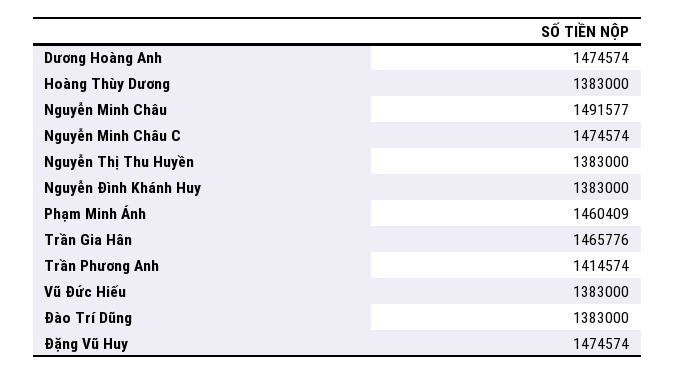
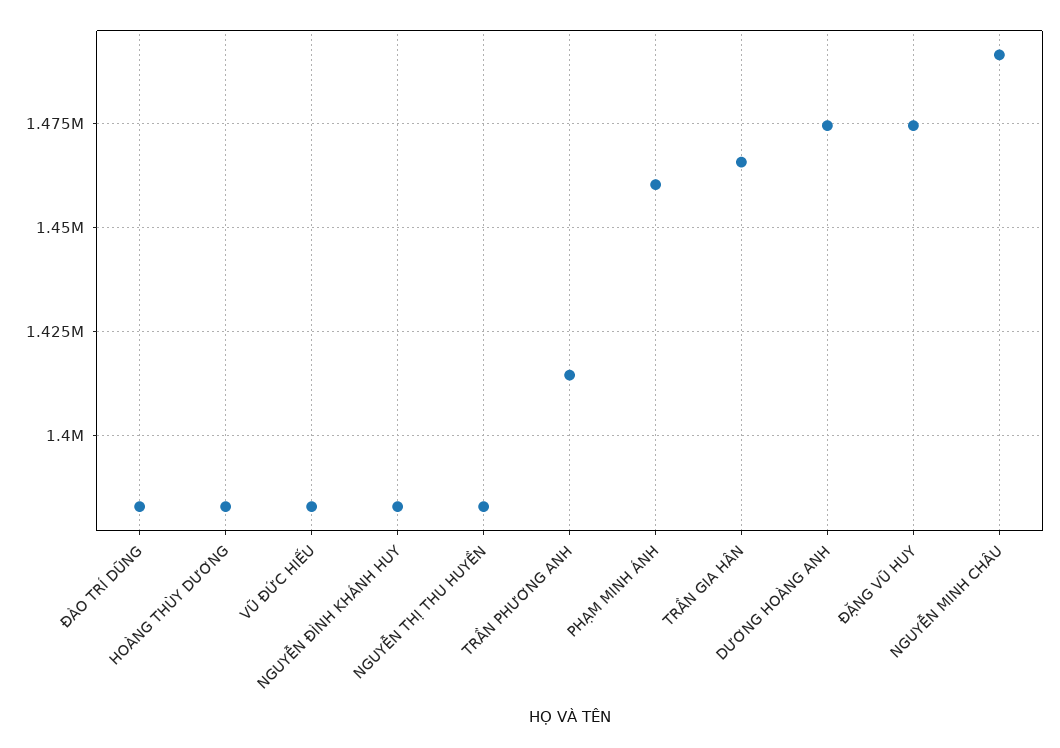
Nguyễn Minh Châu C: 1474574 -> none

